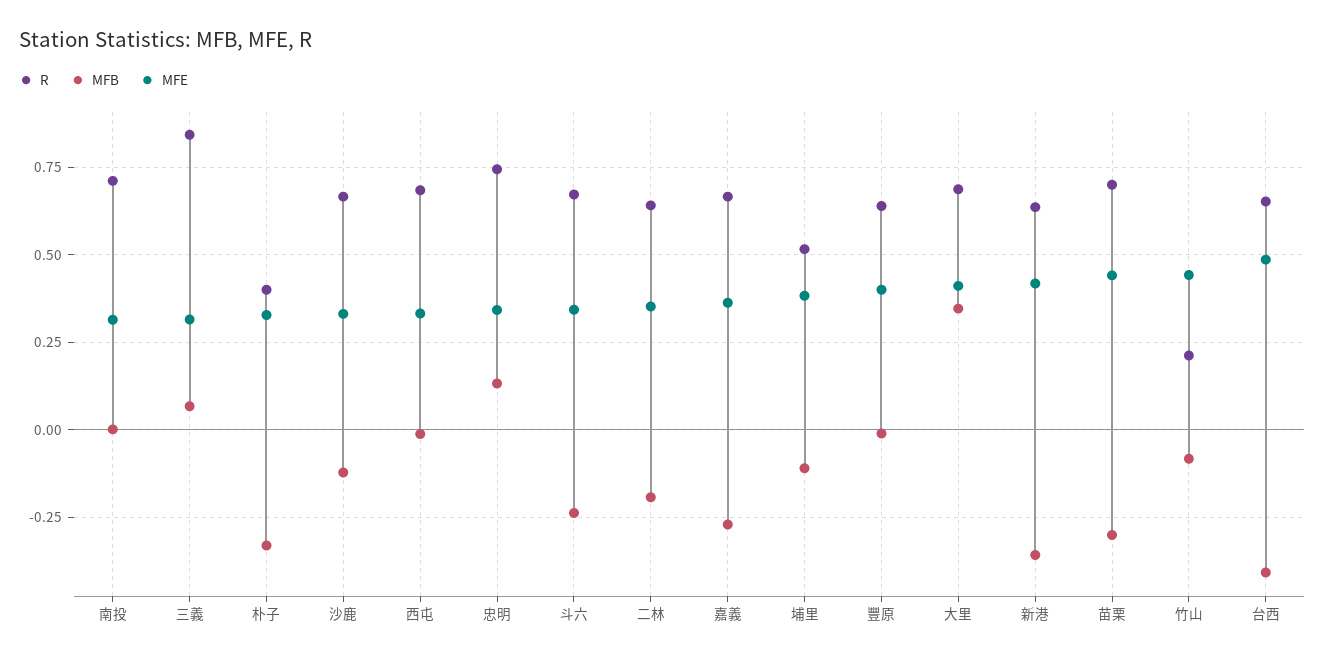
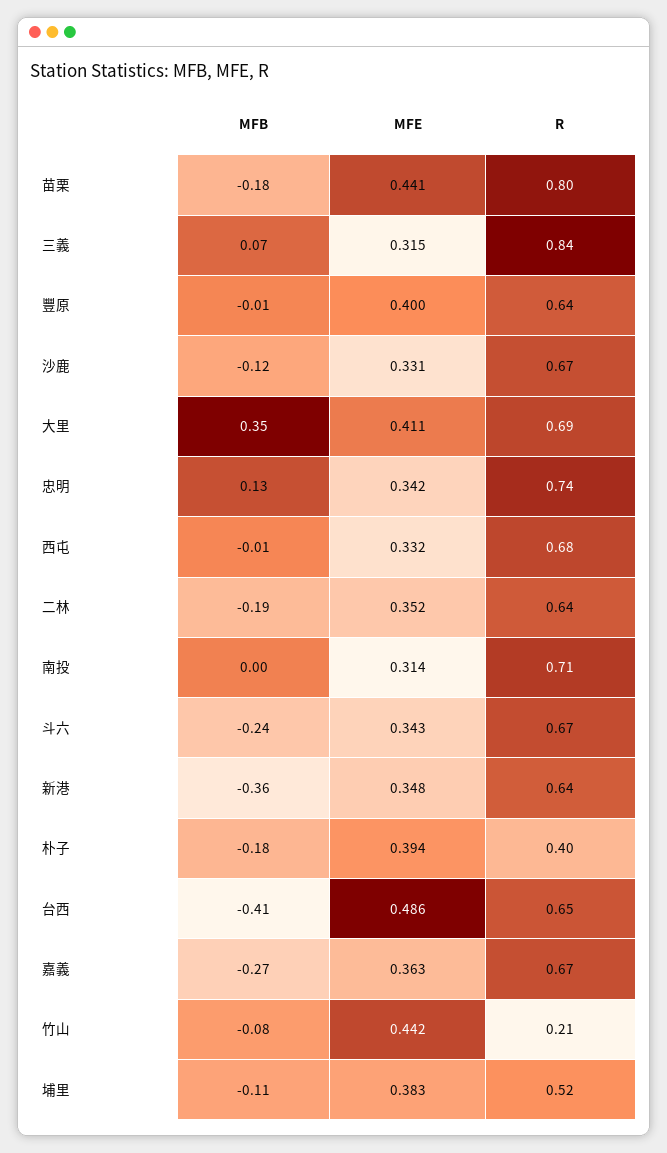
MFB, 朴子: -0.325 -> -0.18
MFE, 朴子: 0.325 -> 0.394
MFE, 新港: 0.425 -> 0.348
R, 苗栗: 0.7 -> 0.8
MFB, 苗栗: -0.3 -> -0.18

